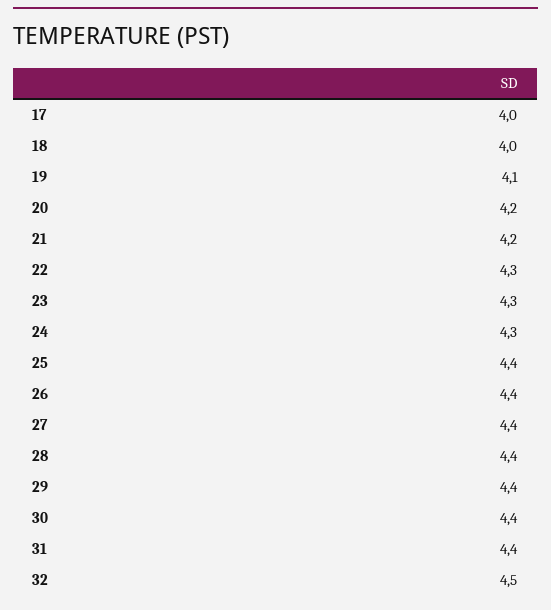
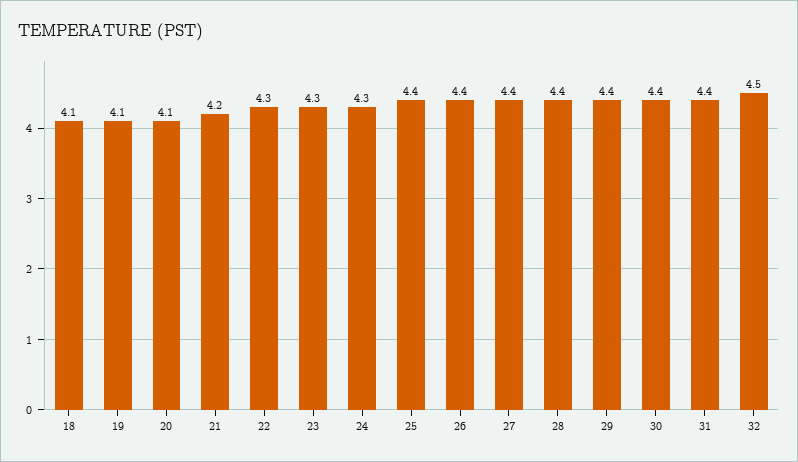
17: 4 -> none
18: 4 -> 4.1
20: 4.2 -> 4.1

